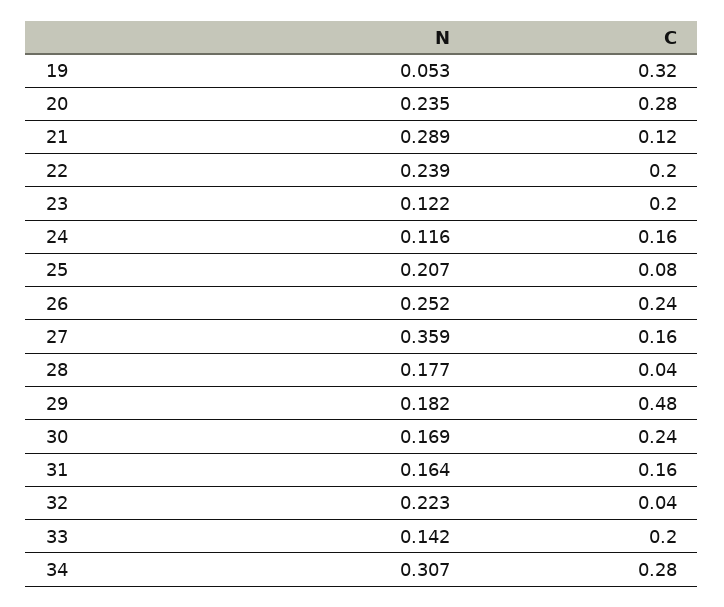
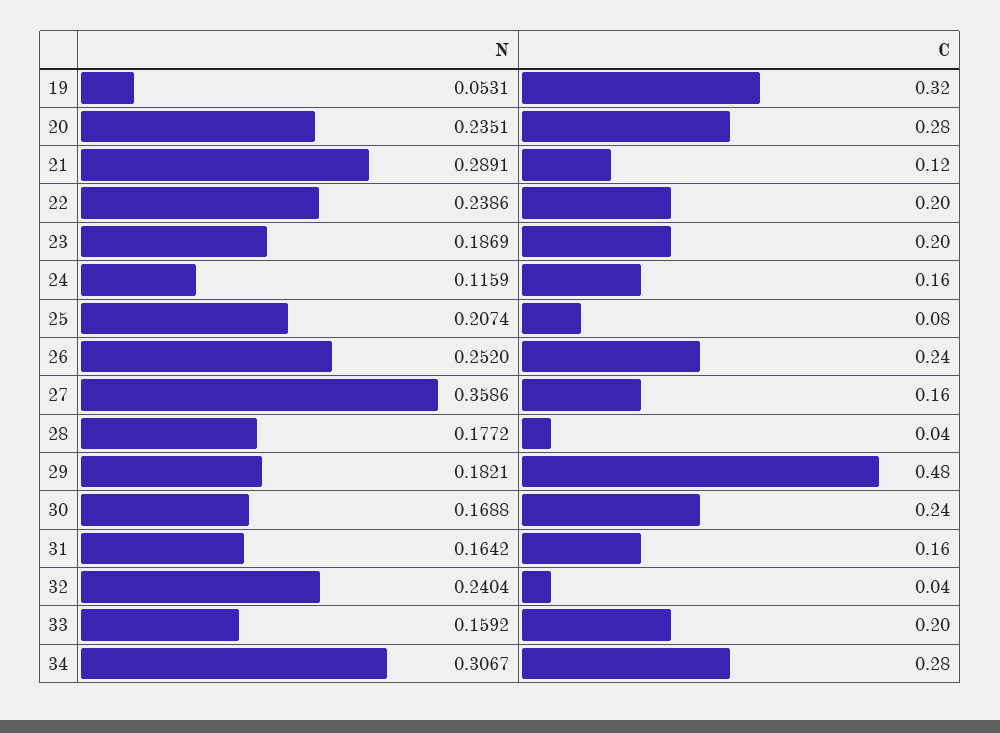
N, 23: 0.122 -> 0.1869
N, 32: 0.223 -> 0.2404
N, 33: 0.142 -> 0.1592

